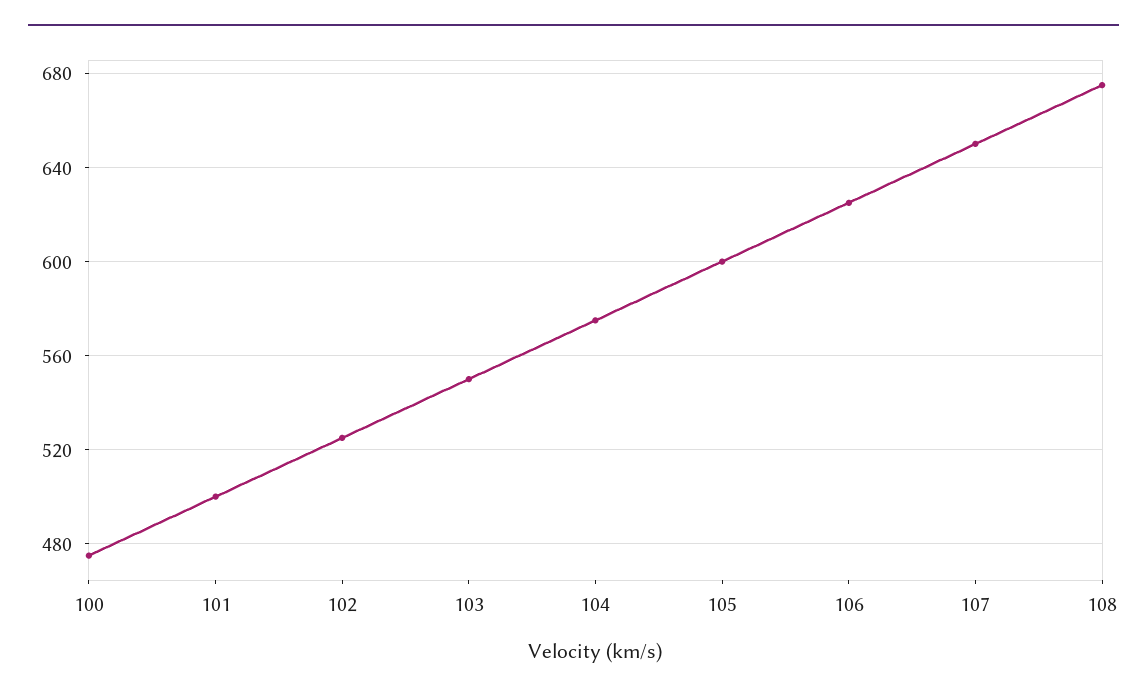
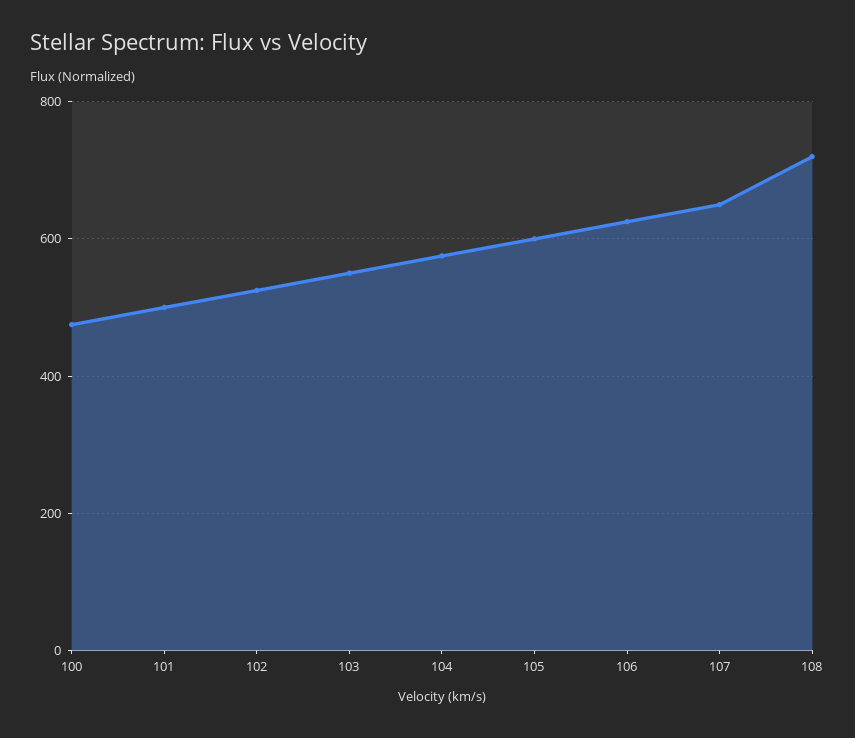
108: 675 -> 720

